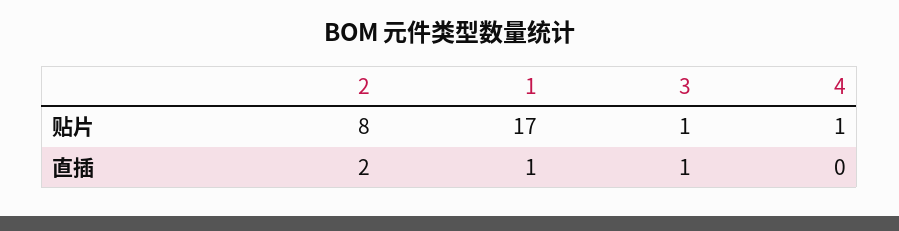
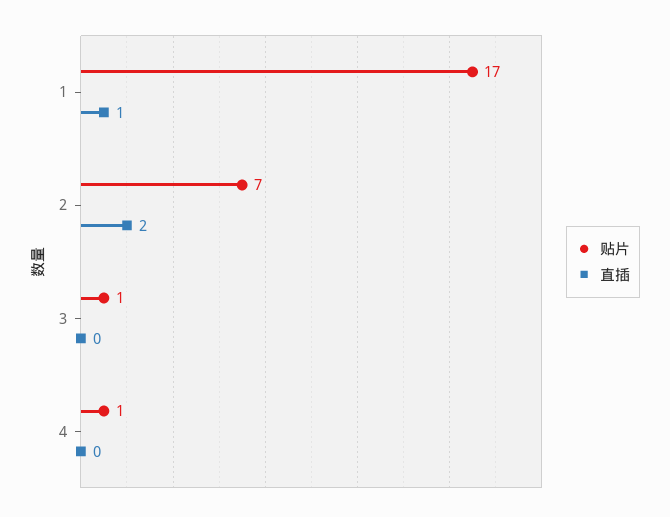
贴片, 2: 8 -> 7
直插, 3: 1 -> 0

